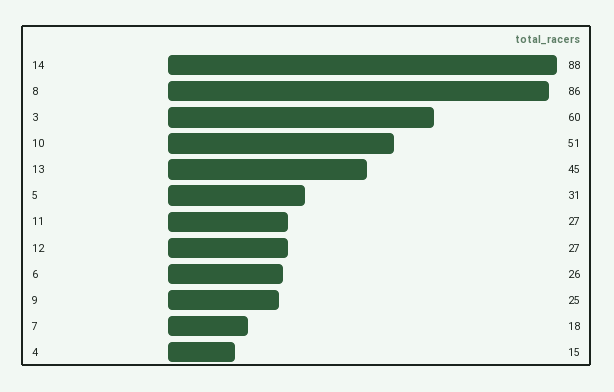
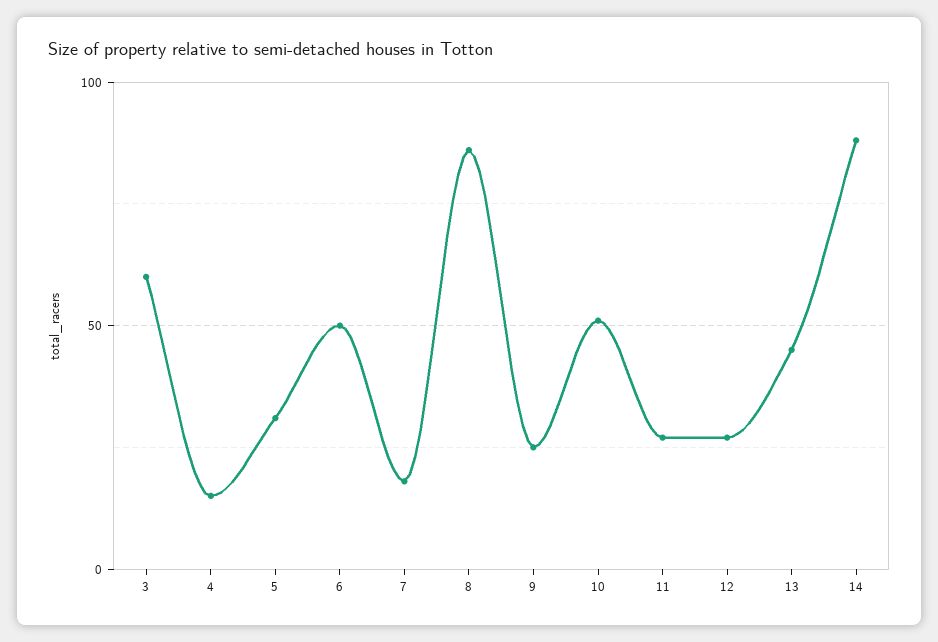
6: 26 -> 50

